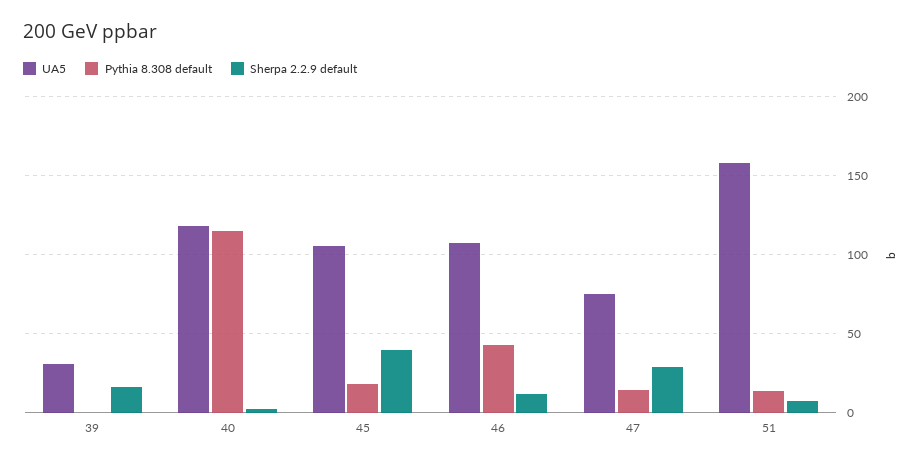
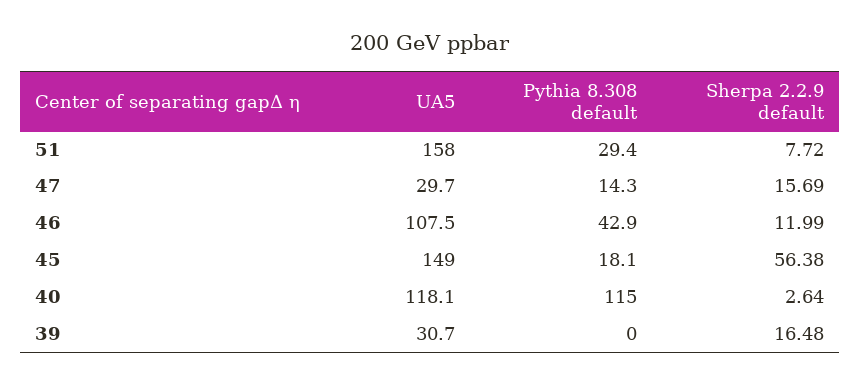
UA5, 45: 105 -> 149
Sherpa 2.2.9 default, 45: 40 -> 56.38
UA5, 47: 75 -> 29.7
Sherpa 2.2.9 default, 47: 30 -> 15.69
Pythia 8.308 default, 51: 15 -> 29.4

